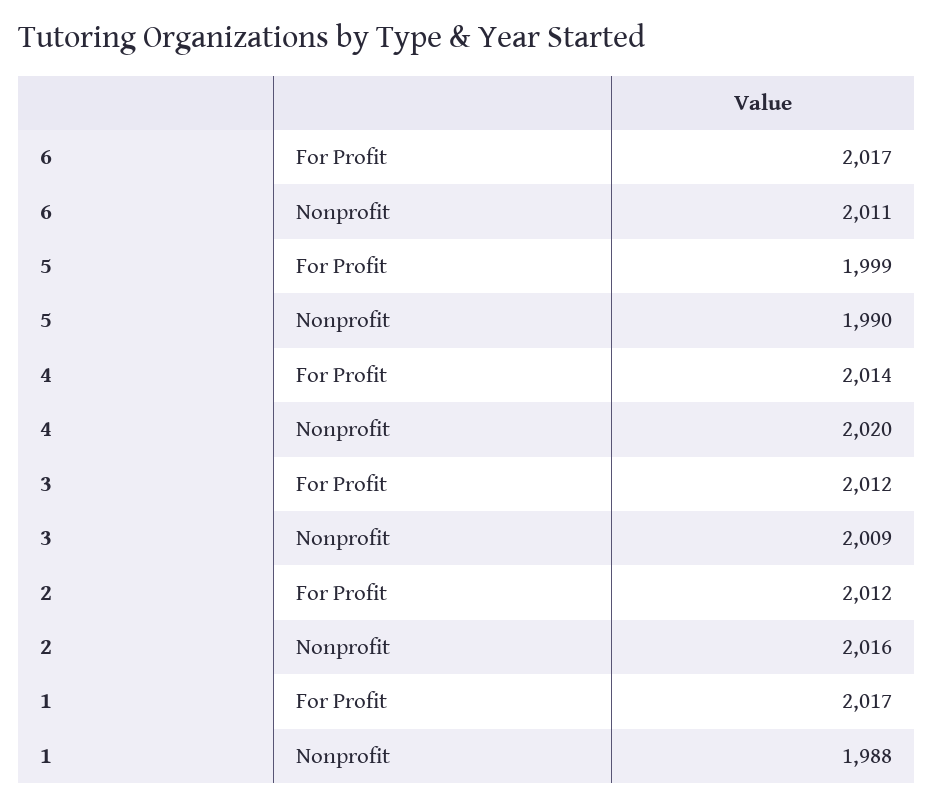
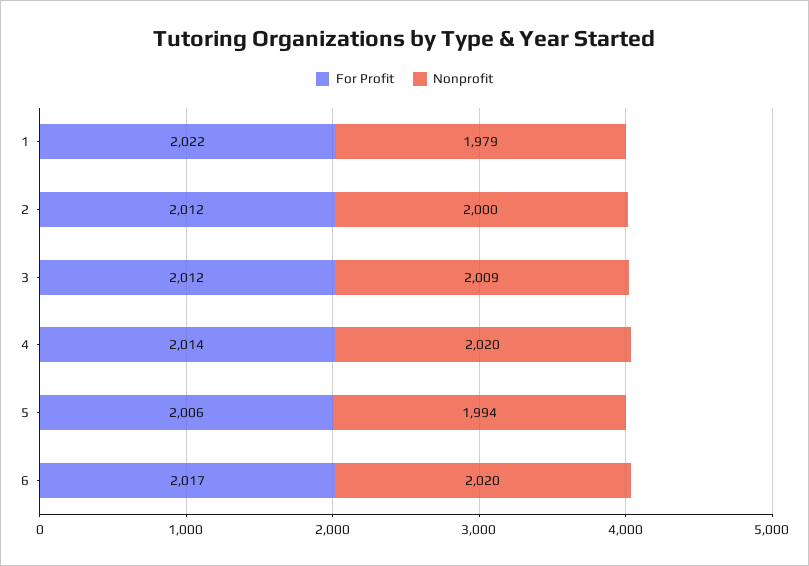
Nonprofit, 6: 2011 -> 2020
For Profit, 5: 1999 -> 2006
Nonprofit, 5: 1990 -> 1994
Nonprofit, 2: 2016 -> 2000
For Profit, 1: 2017 -> 2022
Nonprofit, 1: 1988 -> 1979

